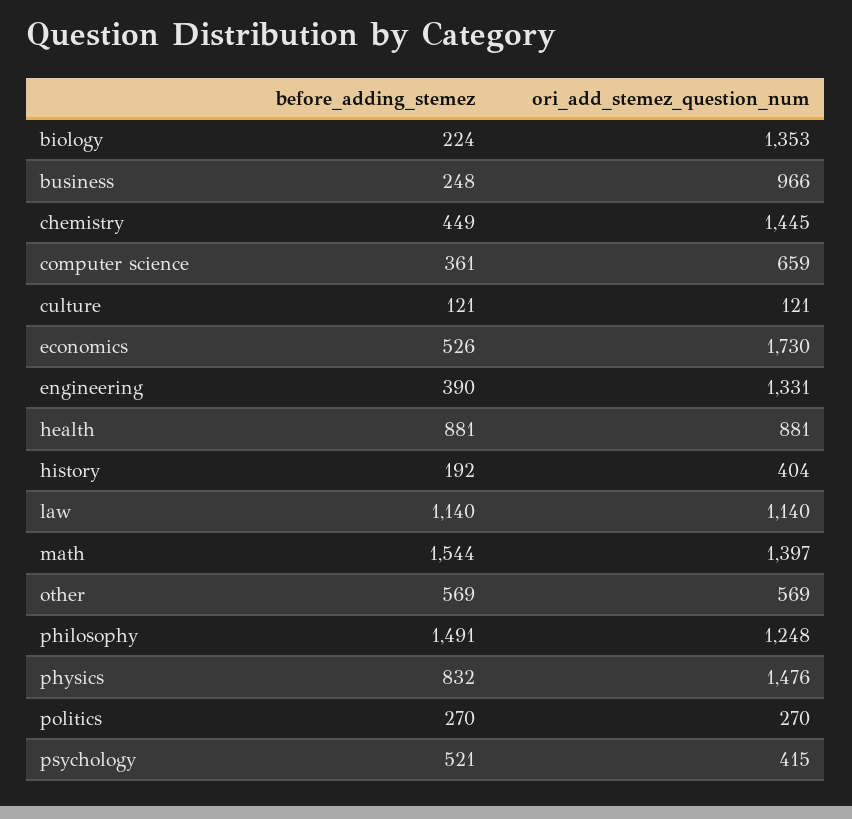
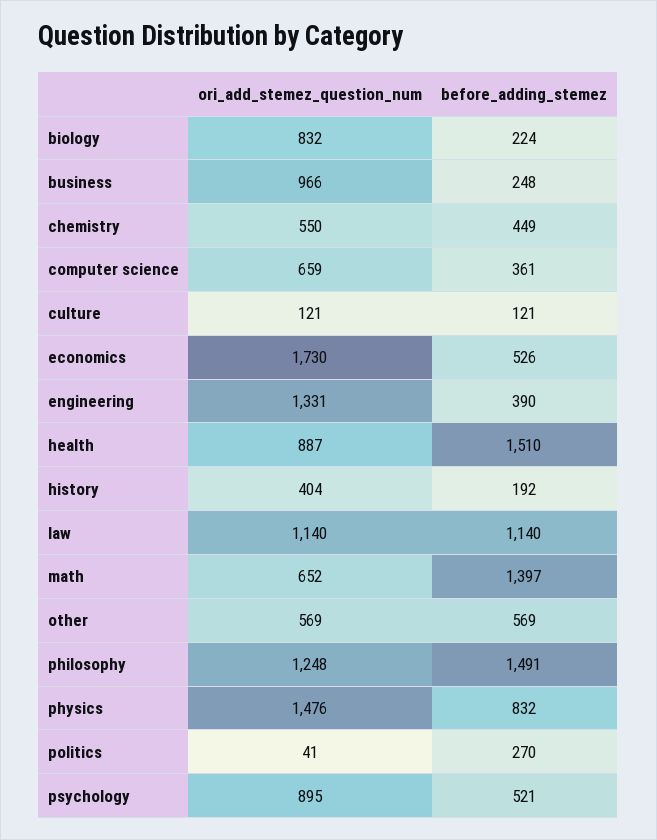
ori_add_stemez_question_num, biology: 1353 -> 832
ori_add_stemez_question_num, chemistry: 1445 -> 550
before_adding_stemez, health: 881 -> 1510
ori_add_stemez_question_num, health: 881 -> 887
before_adding_stemez, math: 1544 -> 1397
ori_add_stemez_question_num, math: 1397 -> 652
ori_add_stemez_question_num, politics: 270 -> 41
ori_add_stemez_question_num, psychology: 415 -> 895

